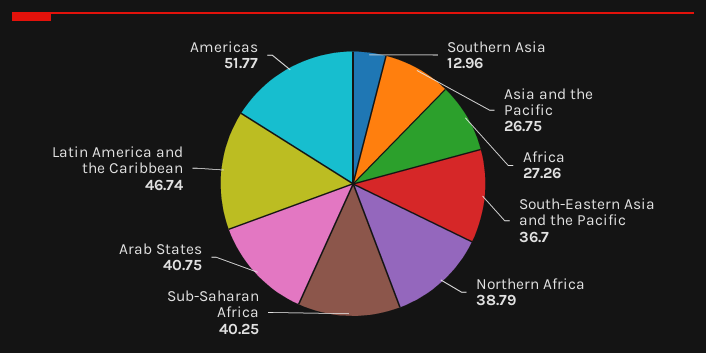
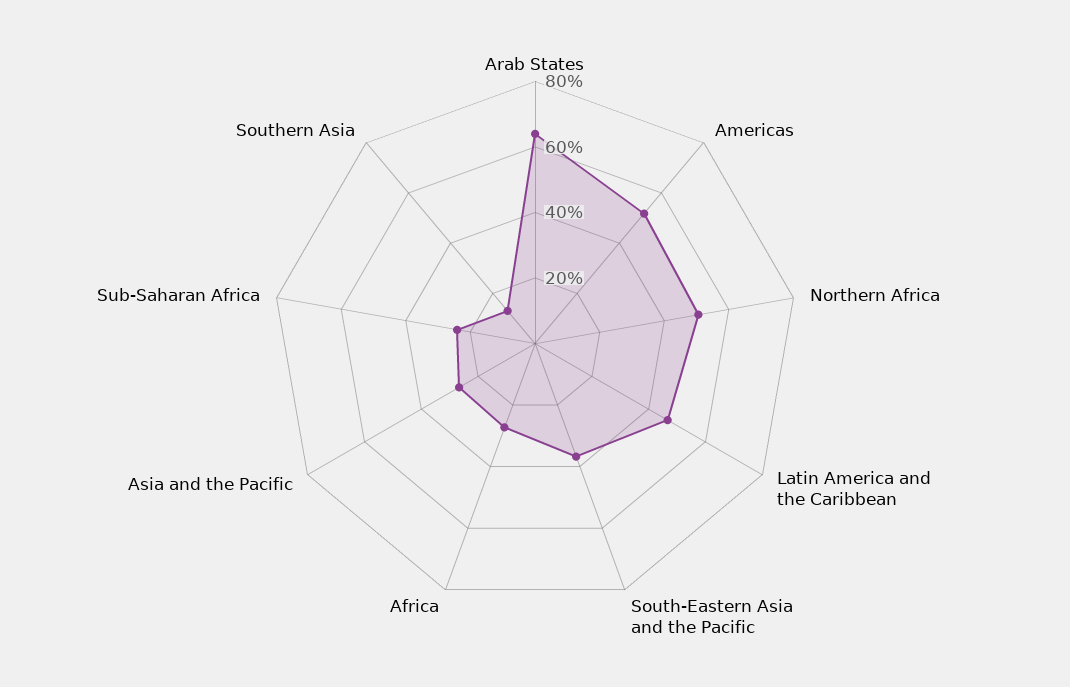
Northern Africa: 38.79 -> 50
Sub-Saharan Africa: 40.25 -> 25
Arab States: 40.75 -> 65

